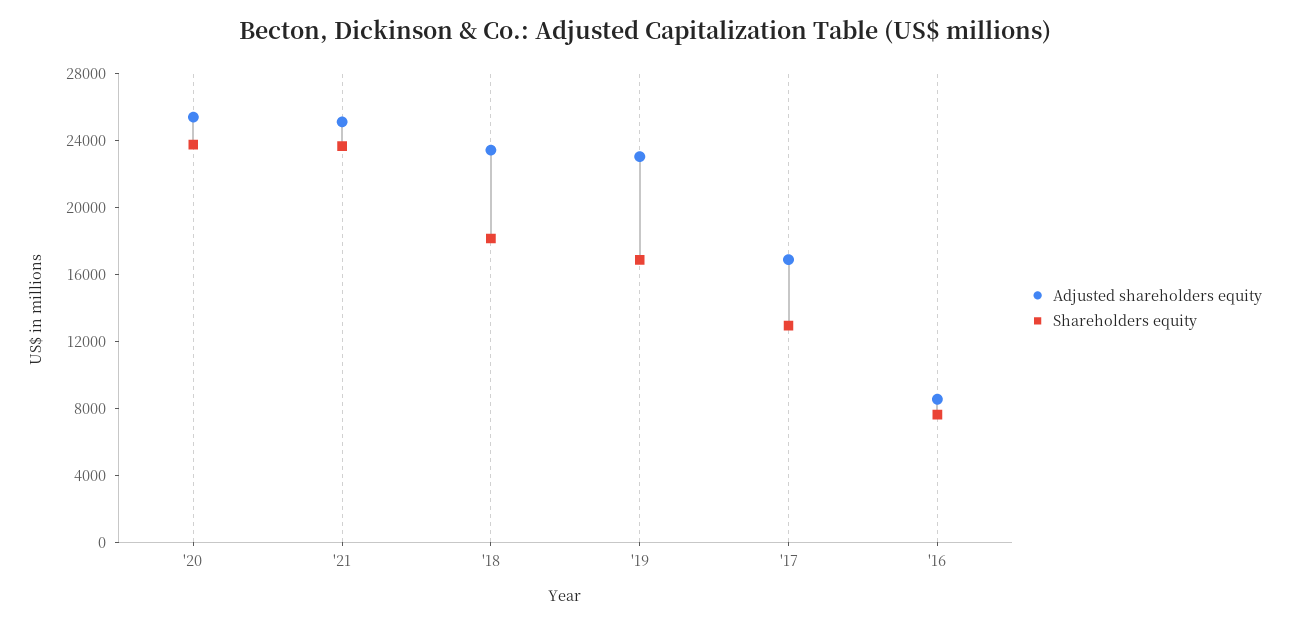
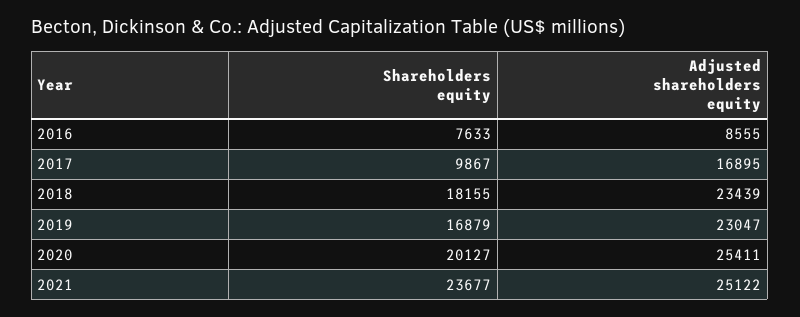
Shareholders equity, '20: 24000 -> 20127
Shareholders equity, '17: 13000 -> 9867

